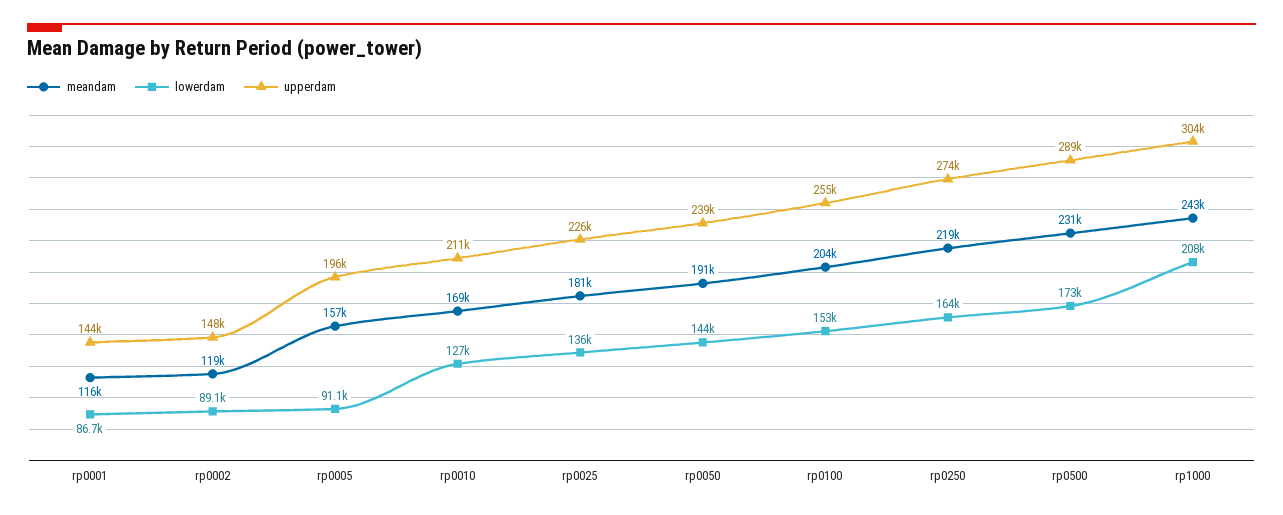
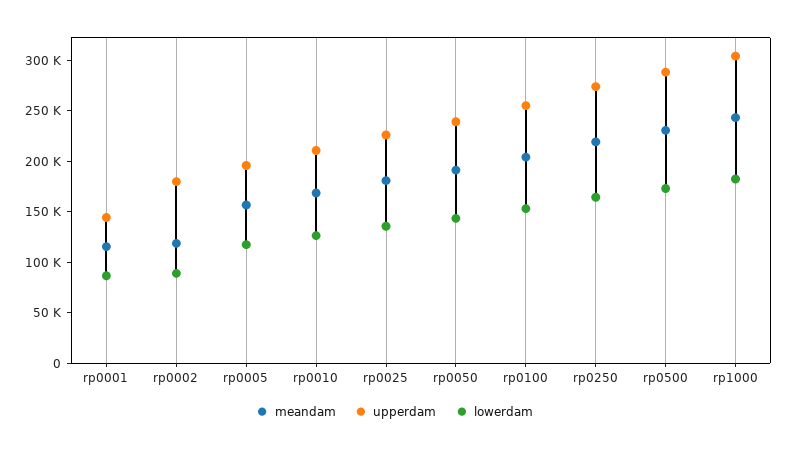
upperdam, rp0002: 148000 -> 180000
lowerdam, rp0005: 91100 -> 120000
lowerdam, rp1000: 208000 -> 180000

